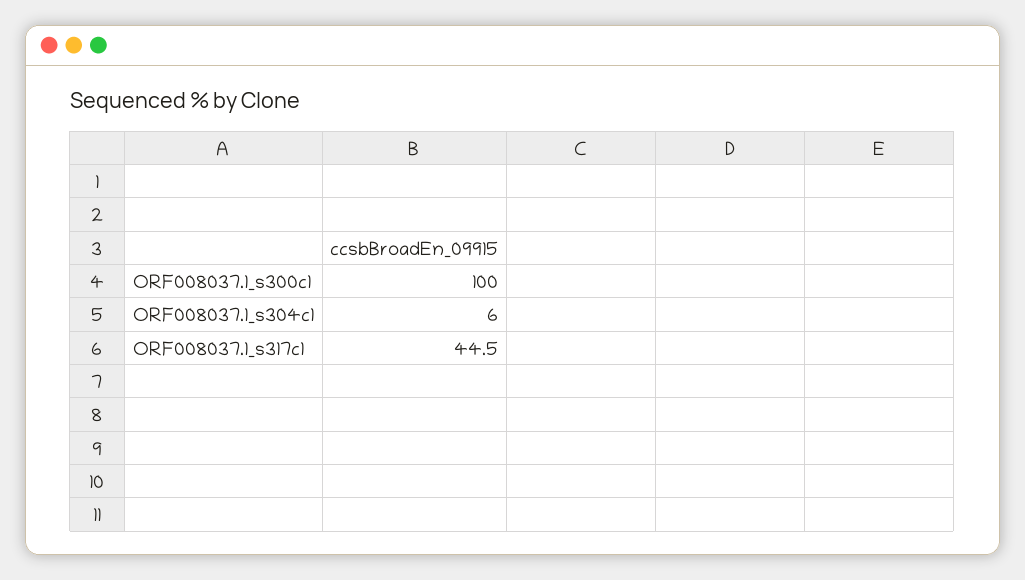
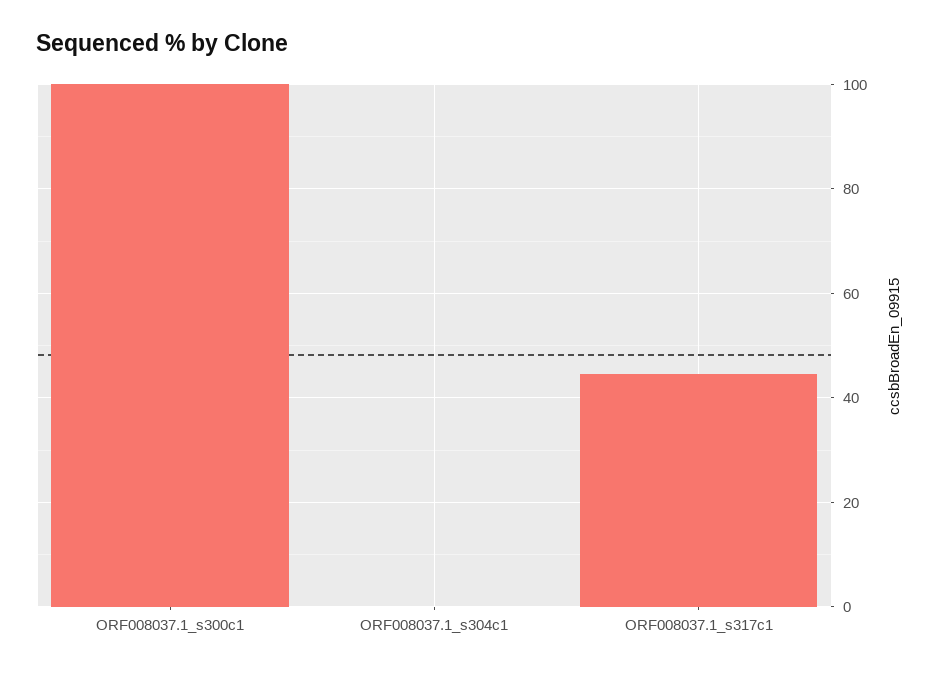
ORF008037.1_s304c1: 6 -> 0

